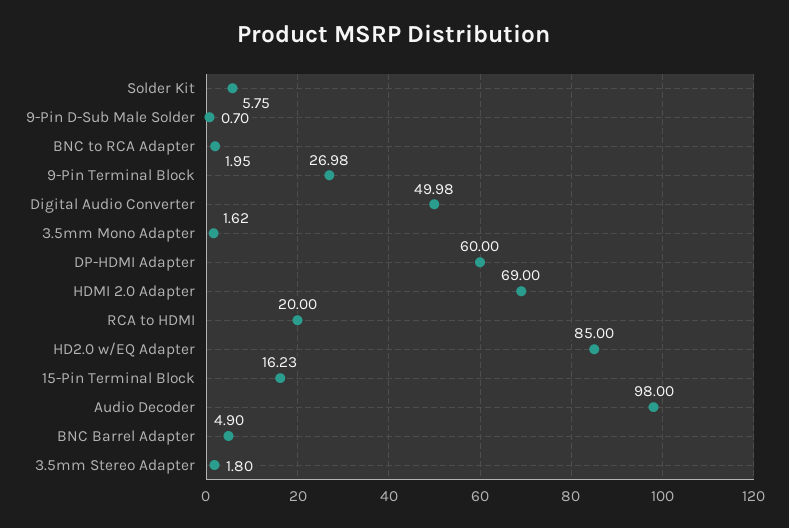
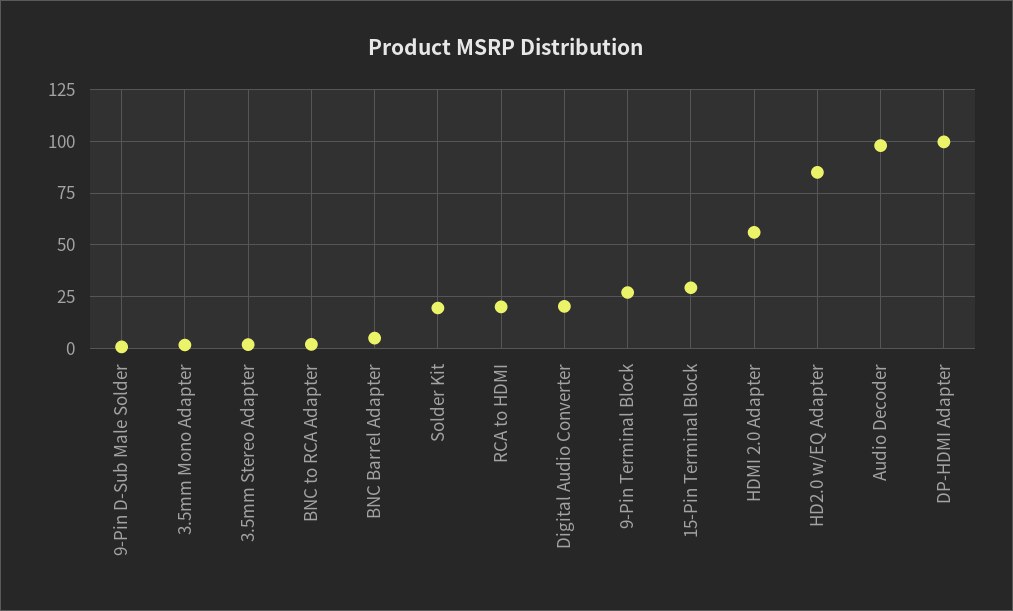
Solder Kit: 5.75 -> 20
Digital Audio Converter: 49.98 -> 20
DP-HDMI Adapter: 60 -> 100
HDMI 2.0 Adapter: 69 -> 55
15-Pin Terminal Block: 16.23 -> 30

